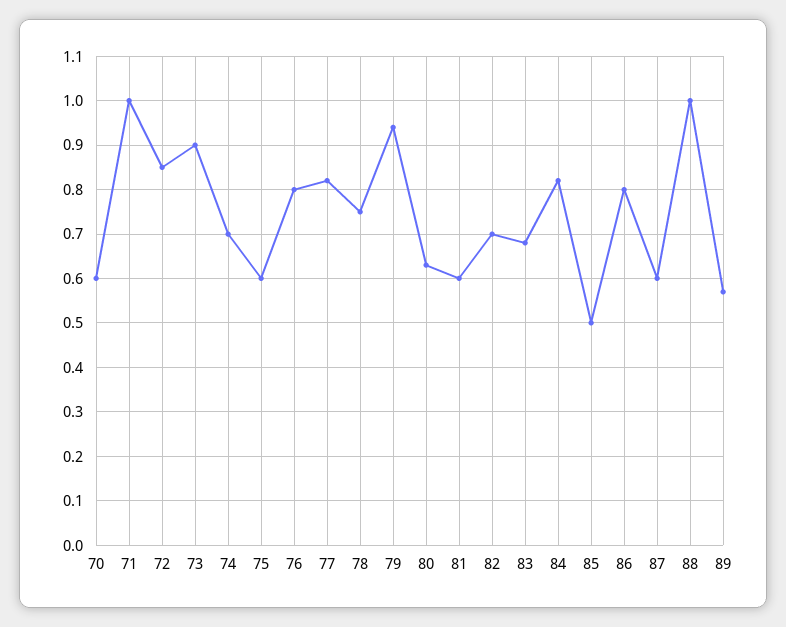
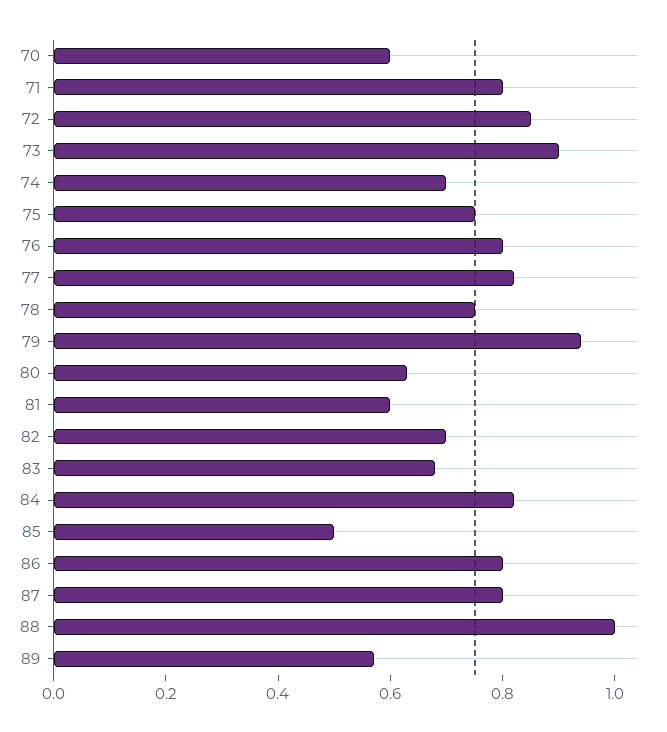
71: 1 -> 0.8
75: 0.6 -> 0.75
87: 0.6 -> 0.8

